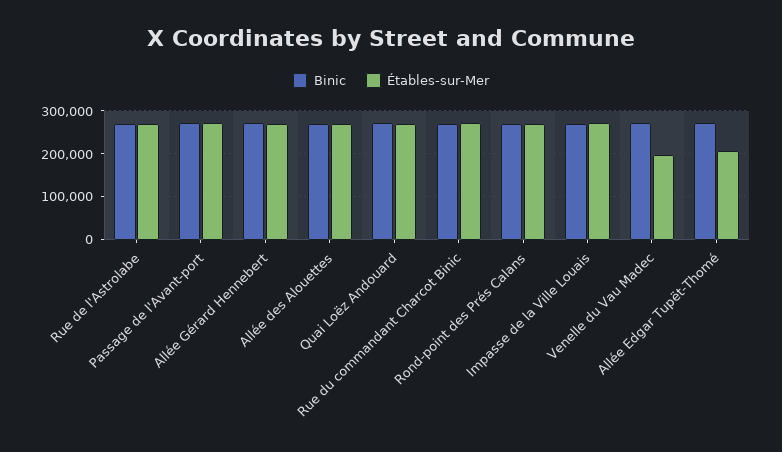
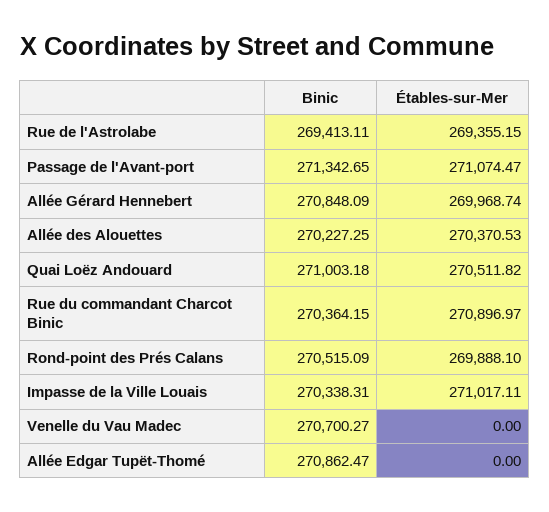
Étables-sur-Mer, Venelle du Vau Madec: 200000 -> 0
Étables-sur-Mer, Allée Edgar Tupët-Thomé: 200000 -> 0

